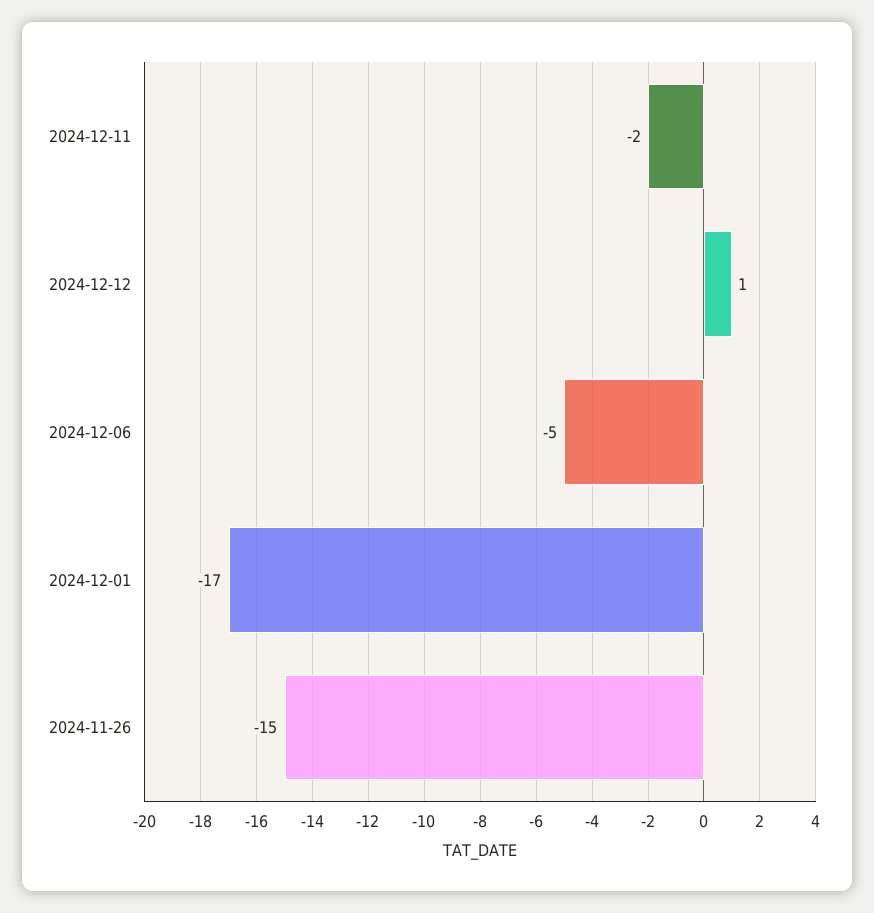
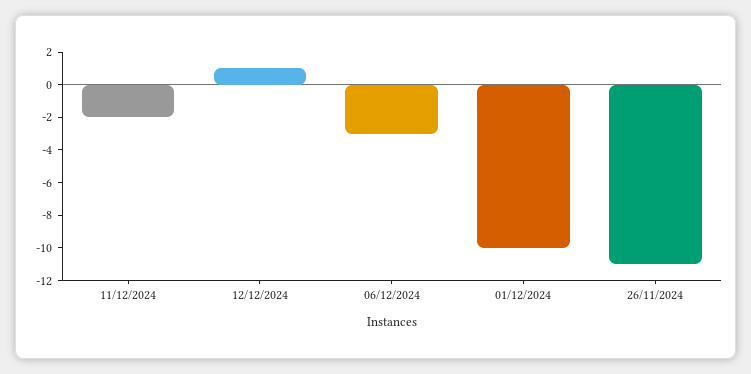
2024-12-06: -5 -> -3
2024-12-01: -17 -> -10
2024-11-26: -15 -> -11

